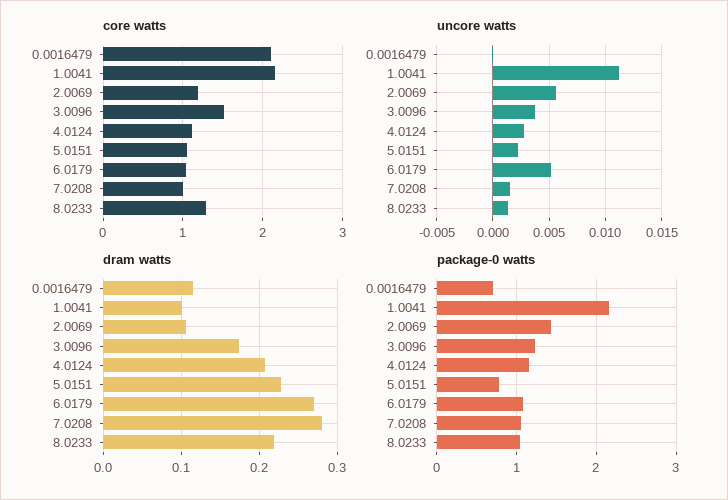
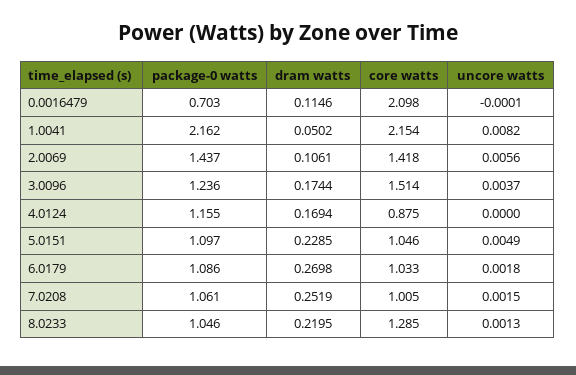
core watts, 2.0069: 1.2 -> 1.418
core watts, 4.0124: 1.1 -> 0.875
uncore watts, 1.0041: 0.011 -> 0.0082
uncore watts, 4.0124: 0.003 -> 0
uncore watts, 5.0151: 0.002 -> 0.0049
uncore watts, 6.0179: 0.005 -> 0.0018
dram watts, 1.0041: 0.1 -> 0.0502
dram watts, 4.0124: 0.21 -> 0.1694
dram watts, 7.0208: 0.28 -> 0.2519
package-0 watts, 5.0151: 0.8 -> 1.097

